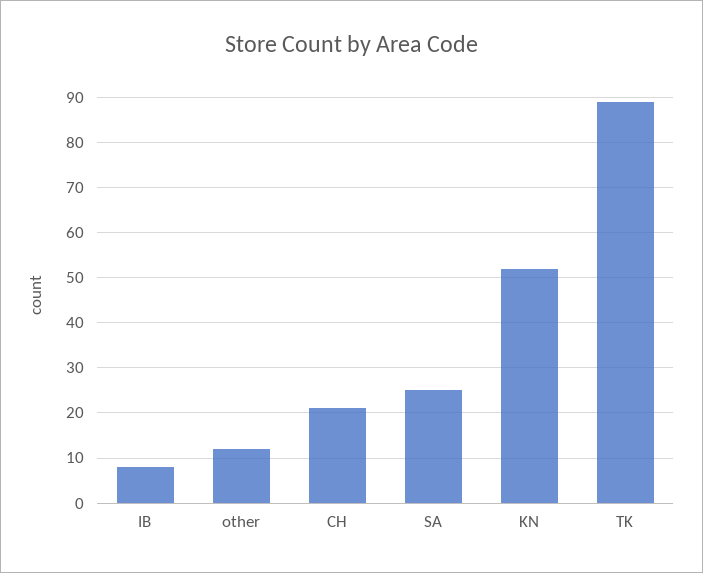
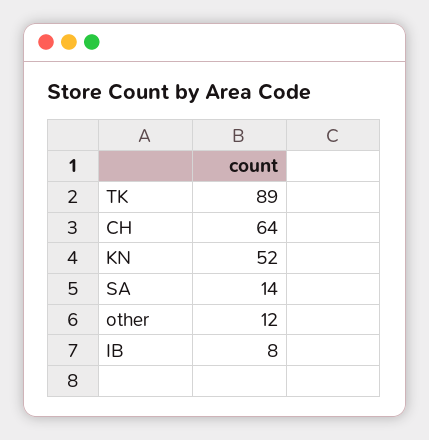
CH: 20 -> 64
SA: 25 -> 14

